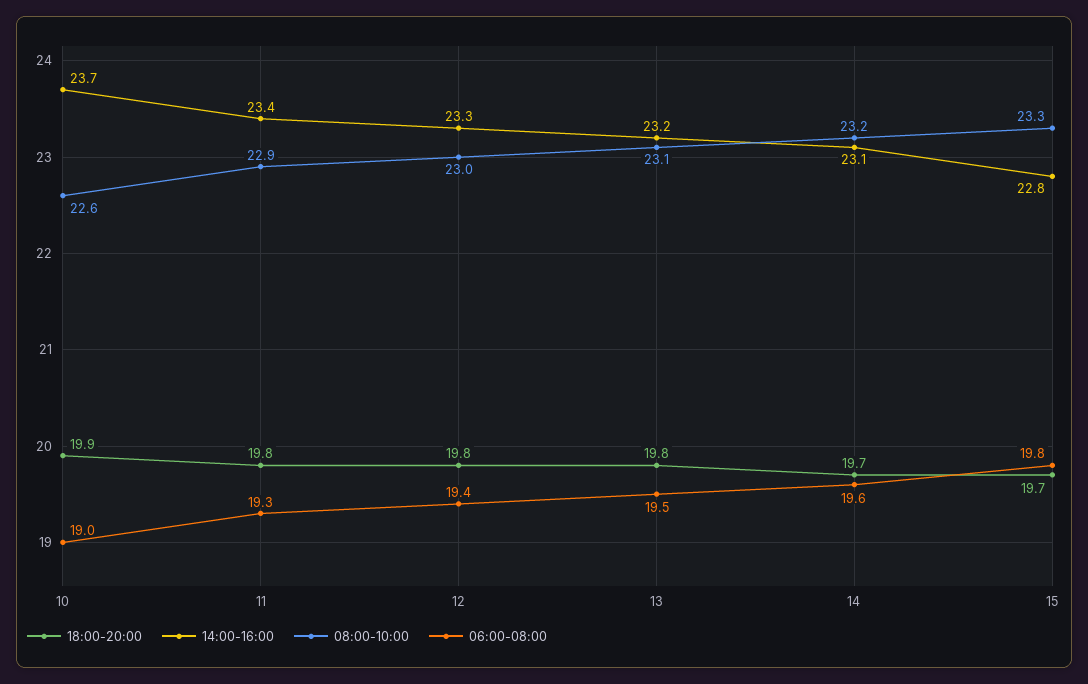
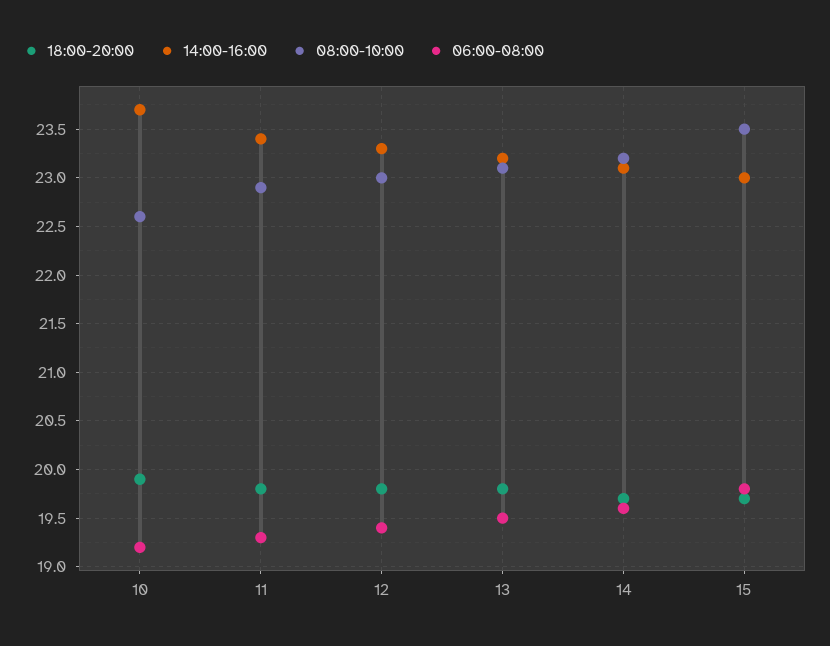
06:00-08:00, 10: 19 -> 19.2
14:00-16:00, 15: 22.8 -> 23
08:00-10:00, 15: 23.3 -> 23.5

